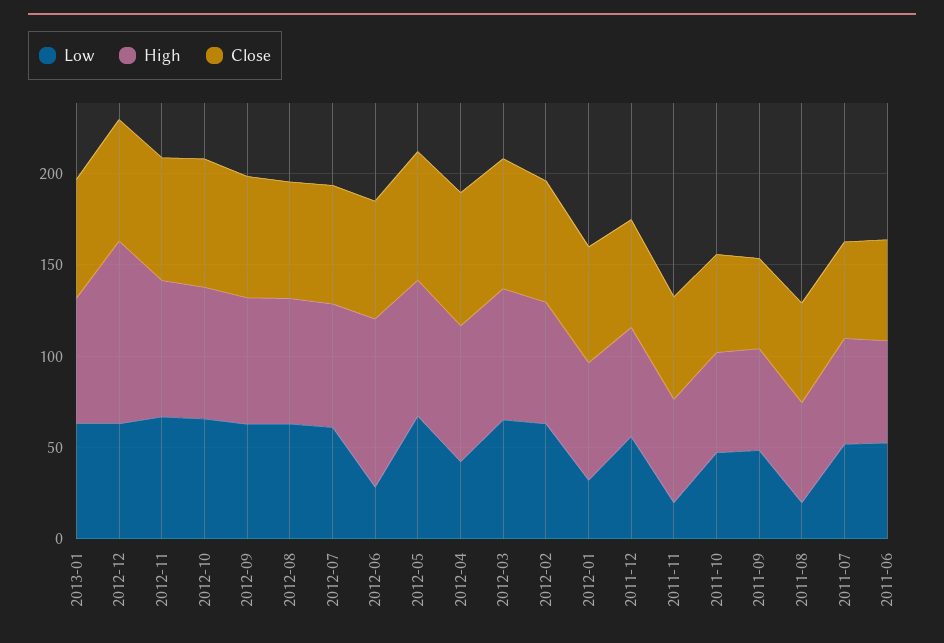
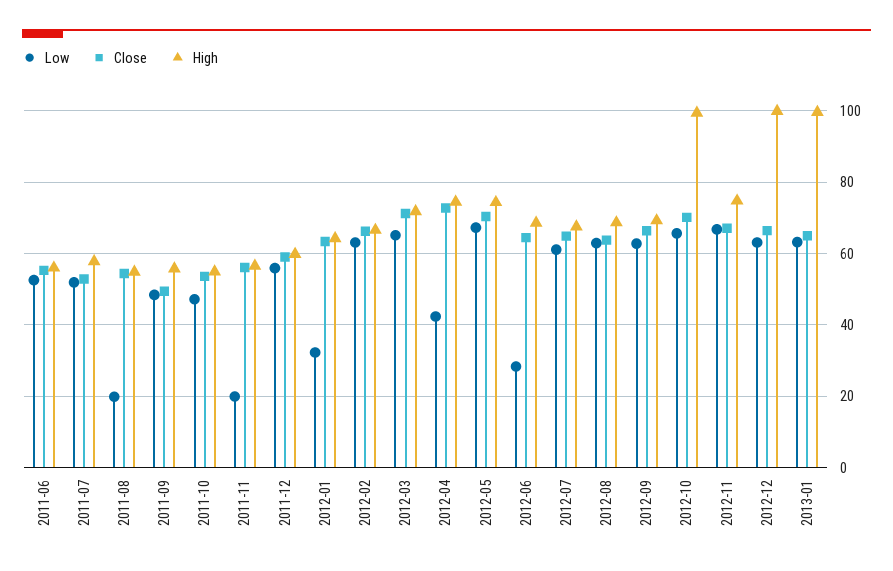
High, 2013-01: 70 -> 100
High, 2012-10: 70 -> 100
High, 2012-06: 90 -> 68

